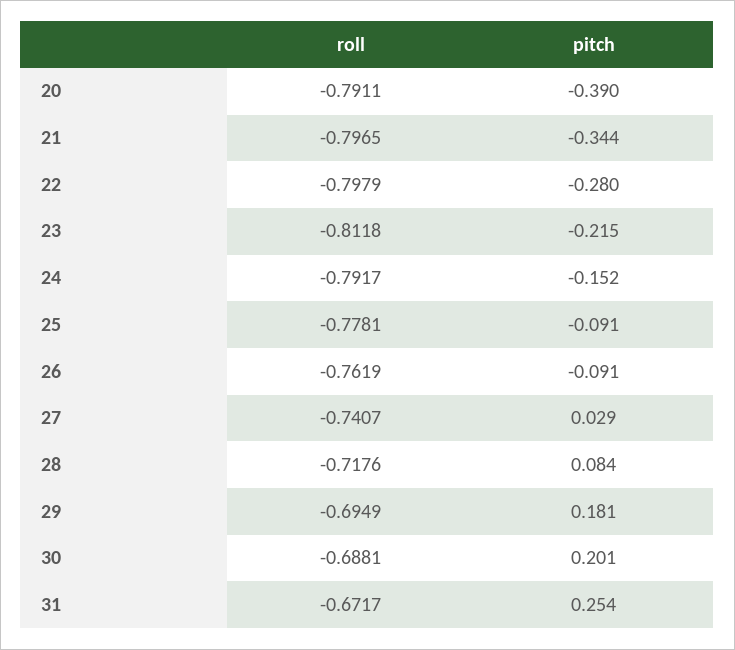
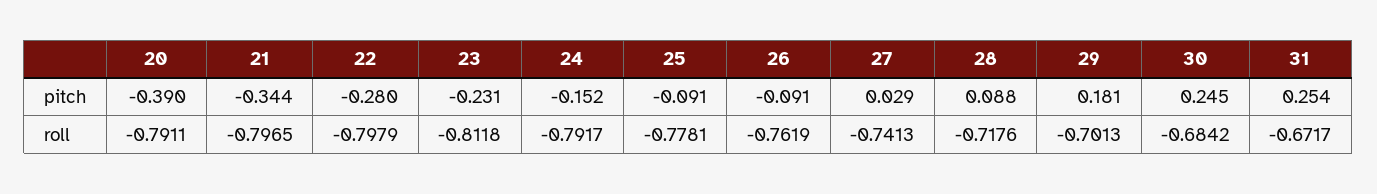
pitch, 23: -0.215 -> -0.231
roll, 27: -0.7407 -> -0.7413
pitch, 28: 0.084 -> 0.088
roll, 29: -0.6949 -> -0.7013
roll, 30: -0.6881 -> -0.6842
pitch, 30: 0.201 -> 0.245

